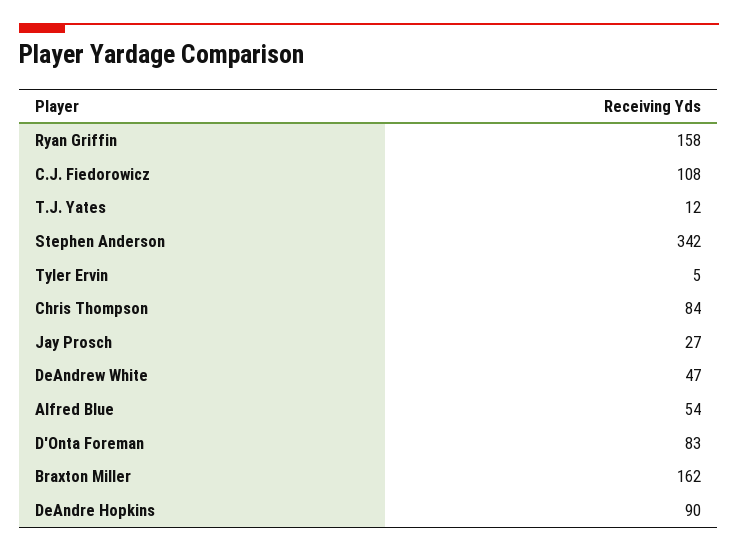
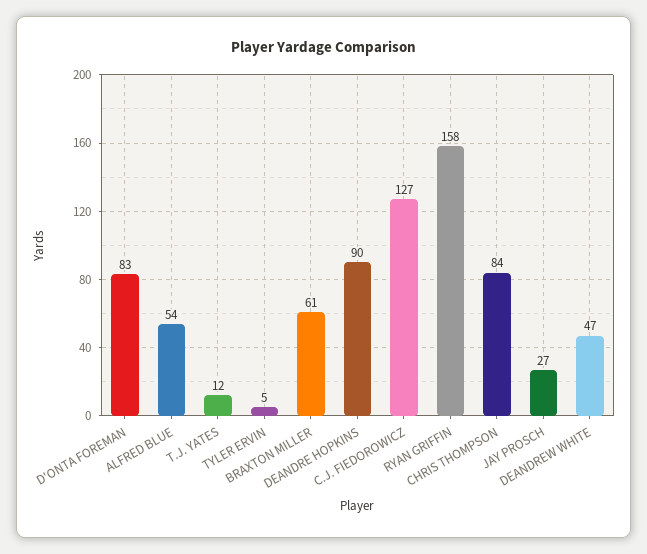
C.J. Fiedorowicz: 108 -> 127
Stephen Anderson: 342 -> none
Braxton Miller: 162 -> 61

